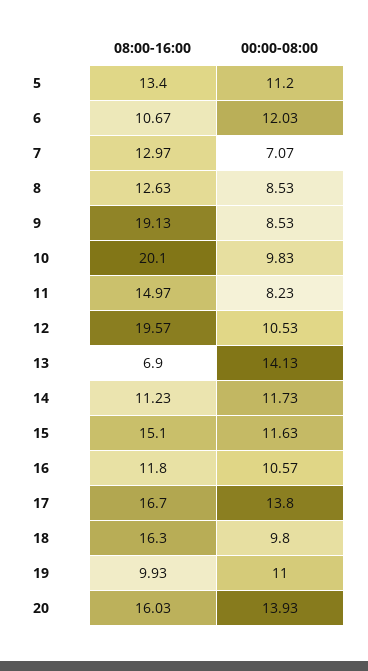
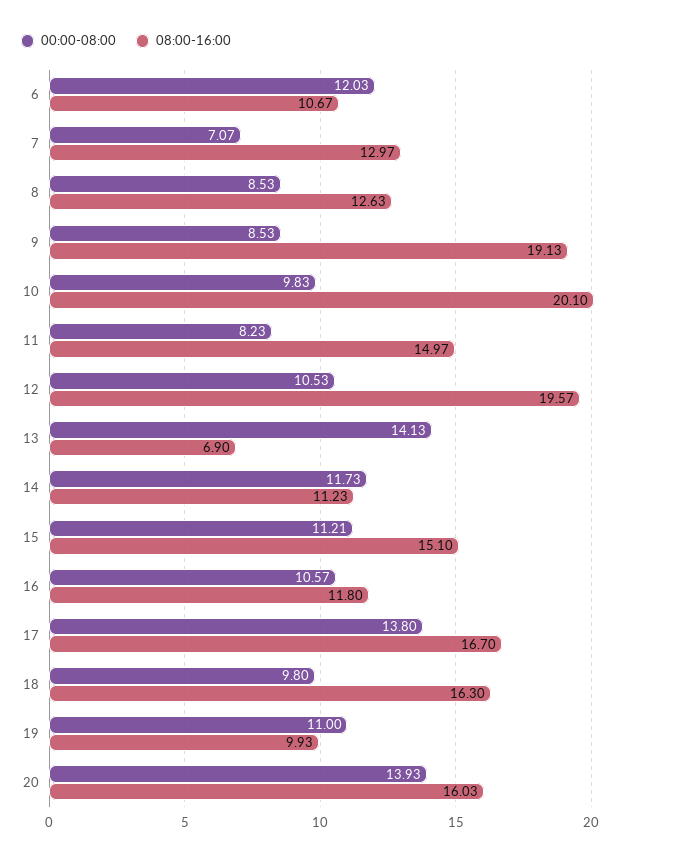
08:00-16:00, 5: 13.4 -> none
00:00-08:00, 5: 11.2 -> none
00:00-08:00, 15: 11.63 -> 11.21

